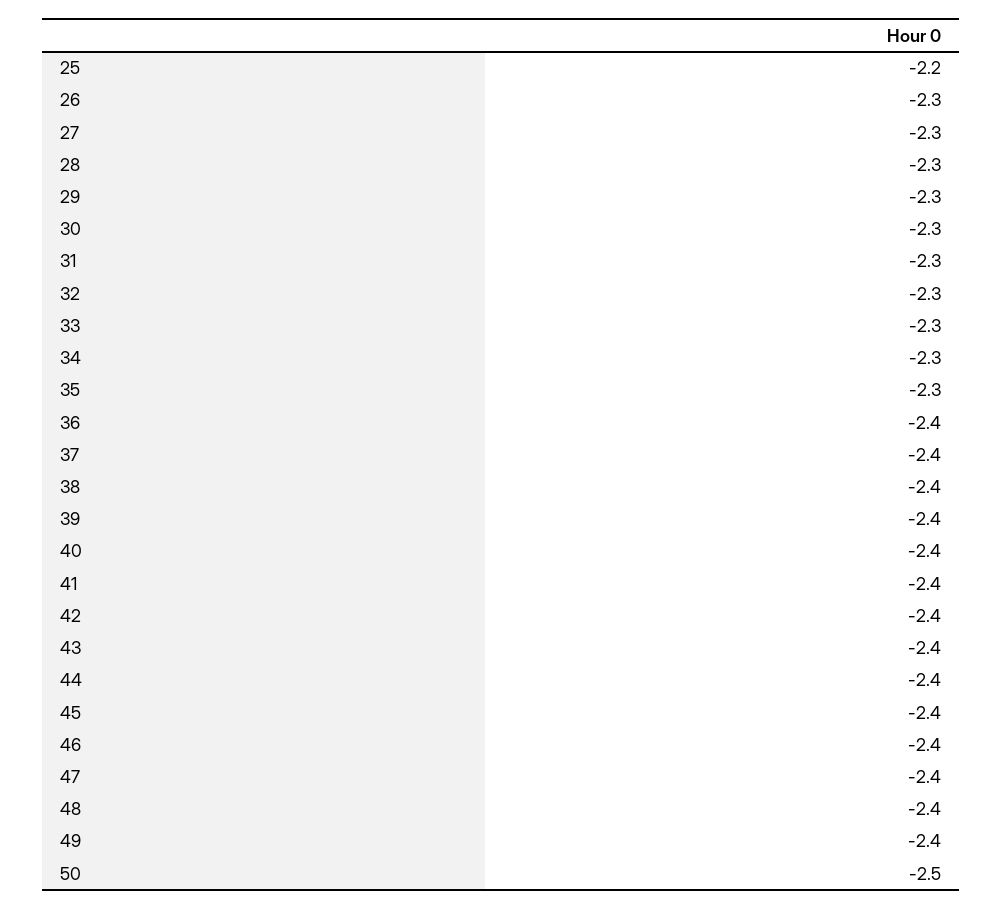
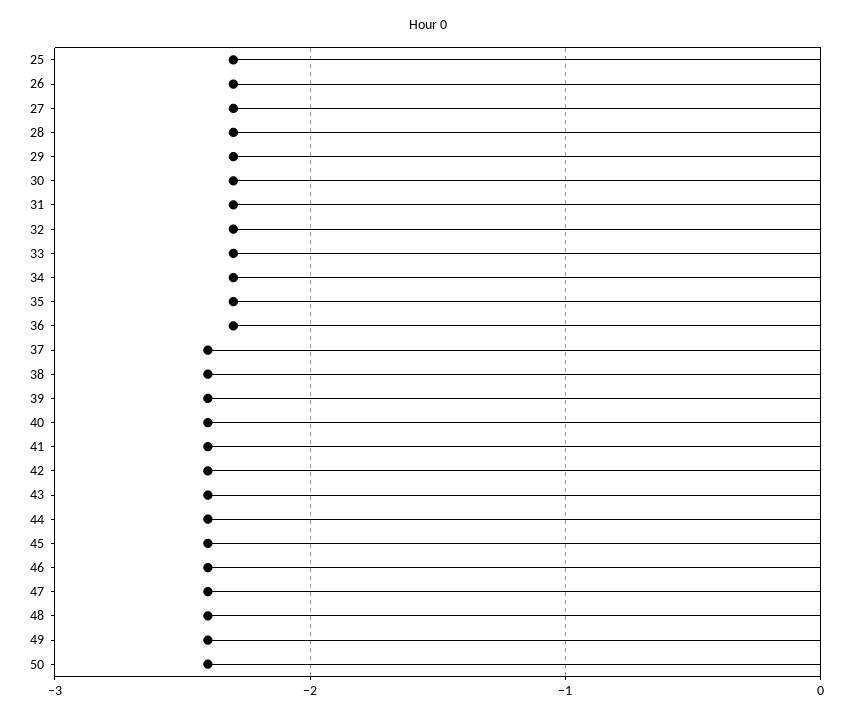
25: -2.2 -> -2.3
36: -2.4 -> -2.3
50: -2.5 -> -2.4

